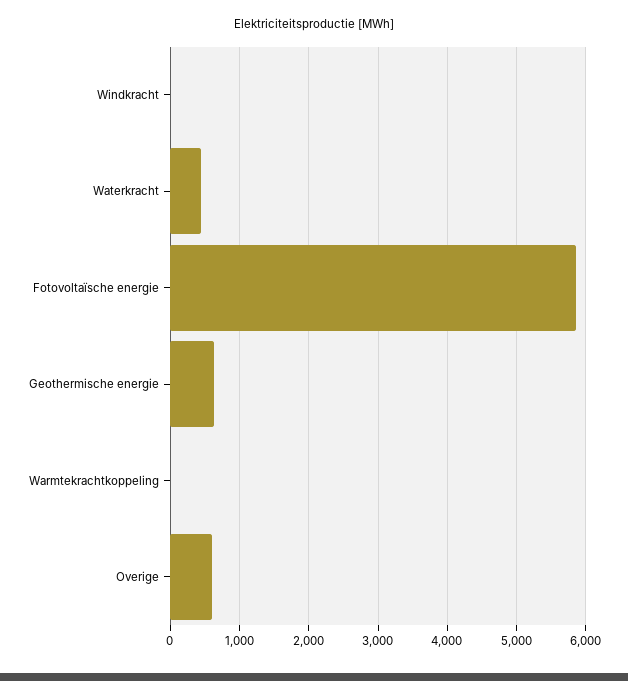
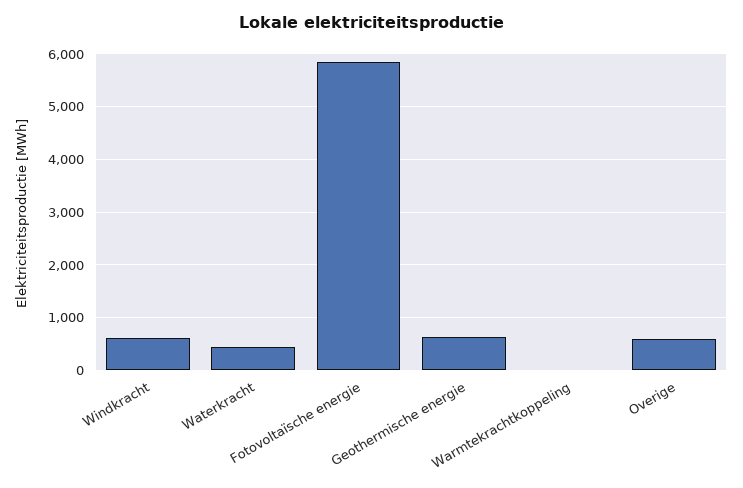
Windkracht: 0 -> 600

